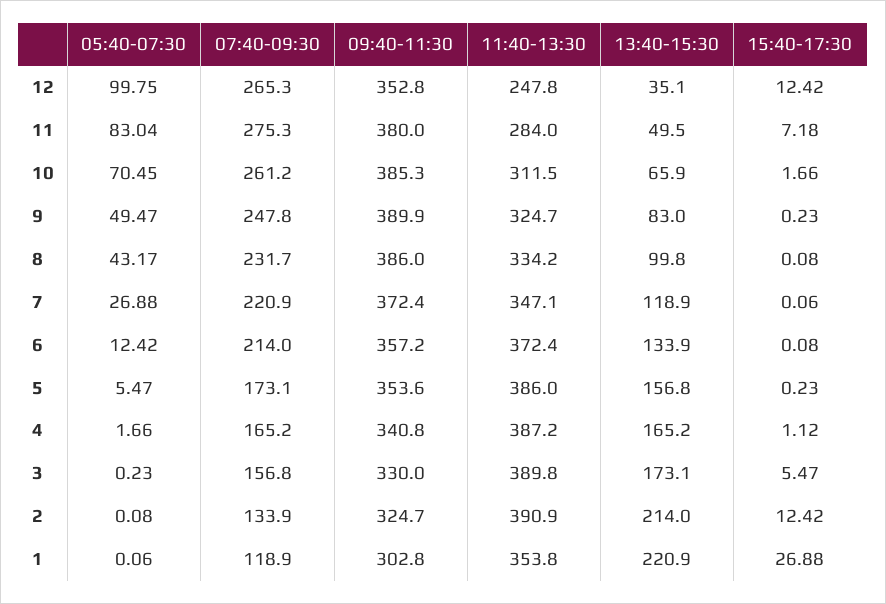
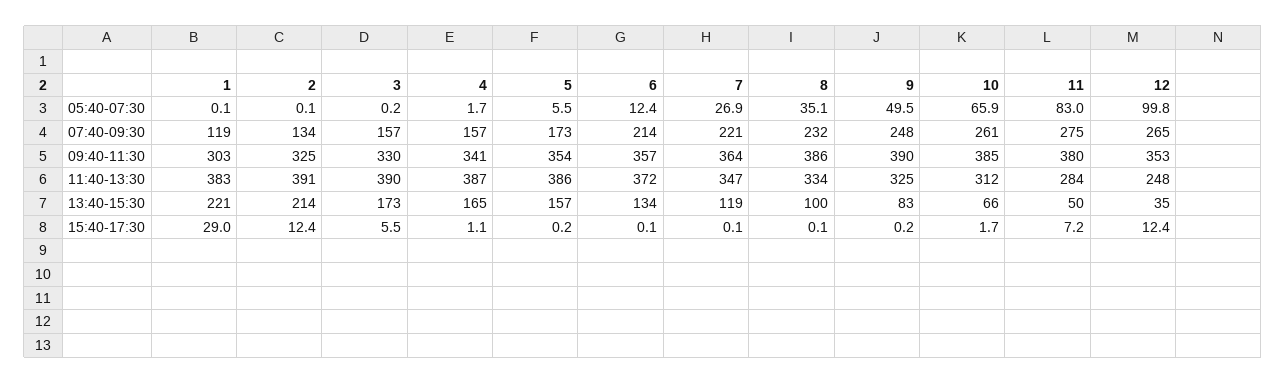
05:40-07:30, 10: 70.45 -> 65.9
05:40-07:30, 8: 43.17 -> 35.1
09:40-11:30, 7: 372.4 -> 364
07:40-09:30, 4: 165.2 -> 157
11:40-13:30, 1: 353.8 -> 383
15:40-17:30, 1: 26.88 -> 29

